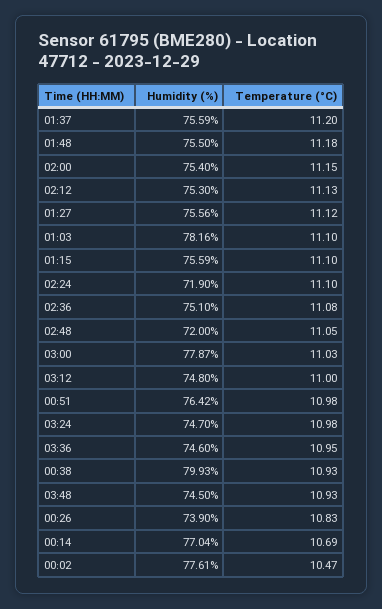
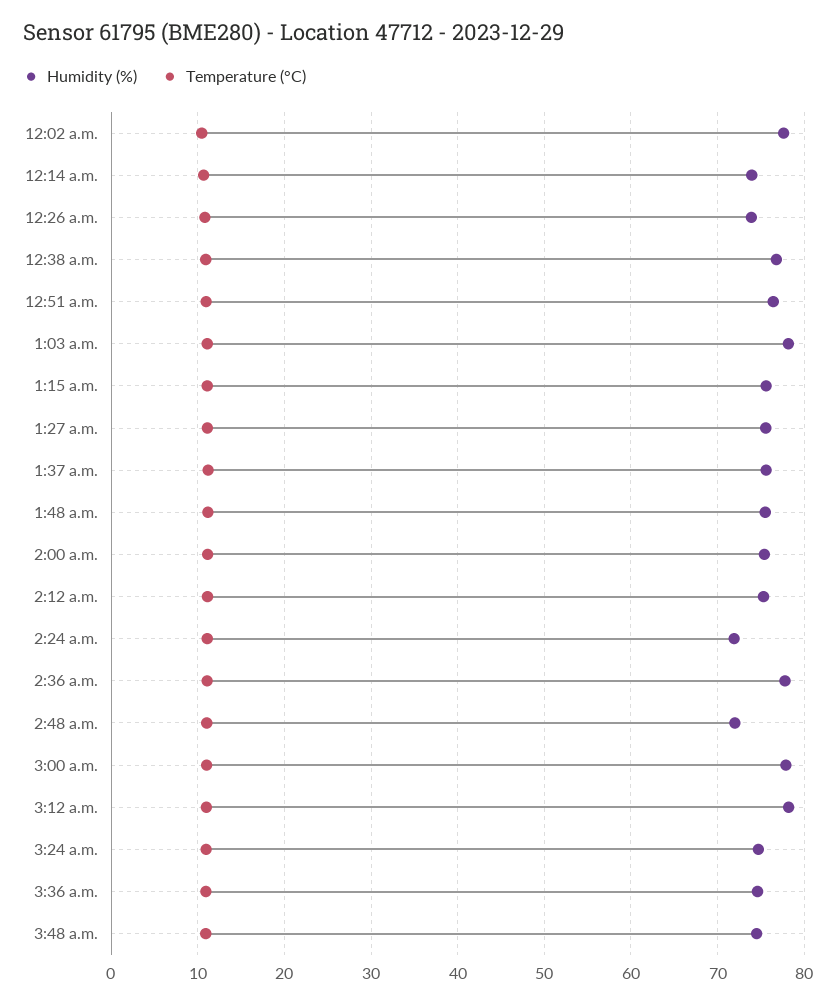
Humidity (%), 02:36: 75.1 -> 78
Humidity (%), 03:12: 74.8 -> 78
Humidity (%), 00:38: 79.93 -> 77
Humidity (%), 00:14: 77.04 -> 74

